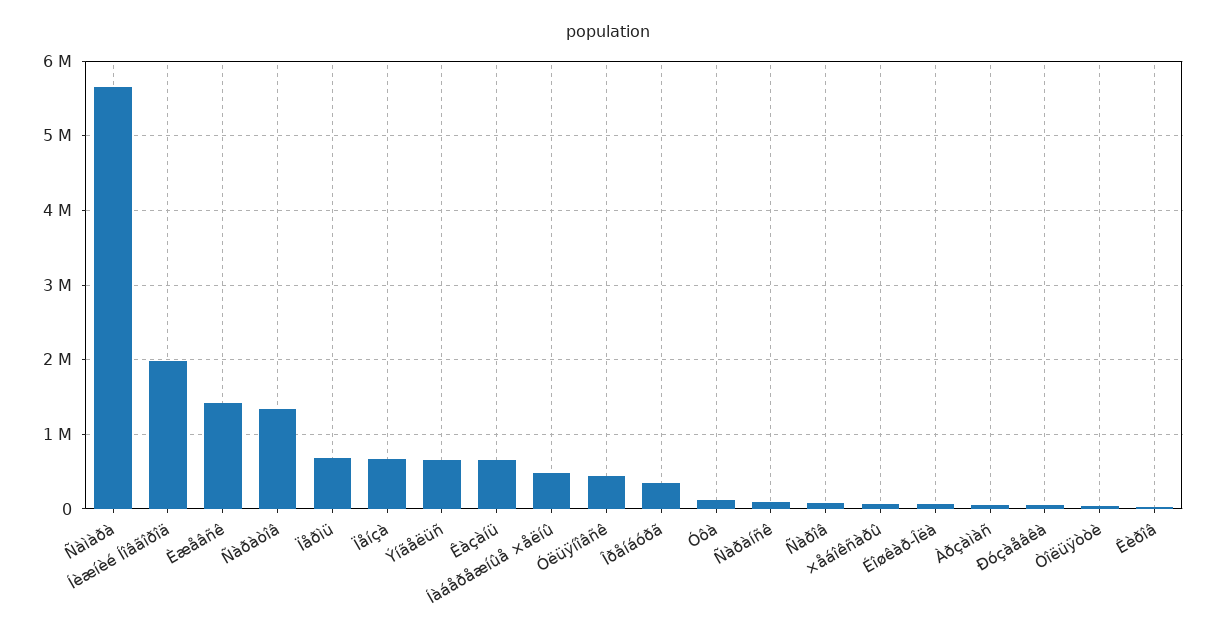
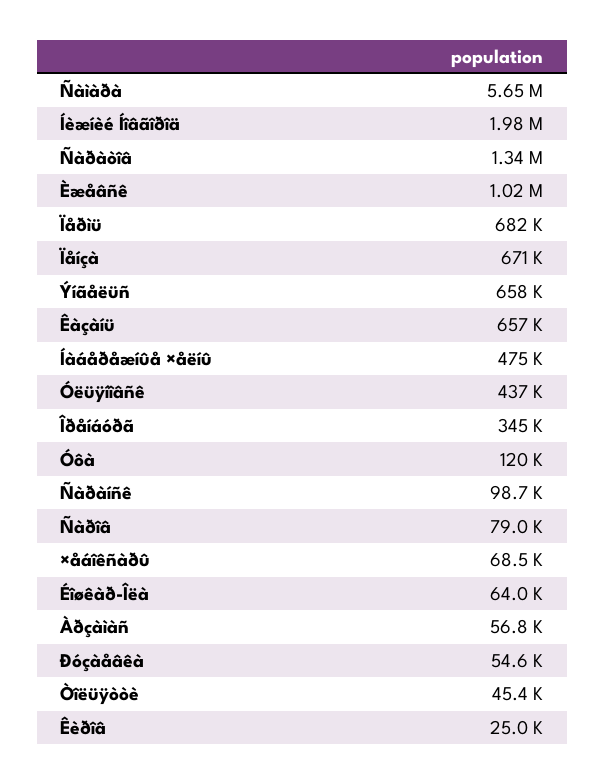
Èæåâñê: 1400000 -> 1020000

